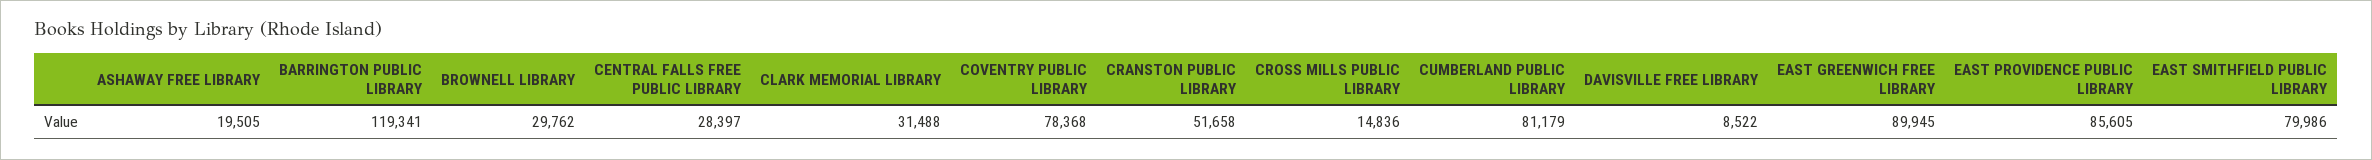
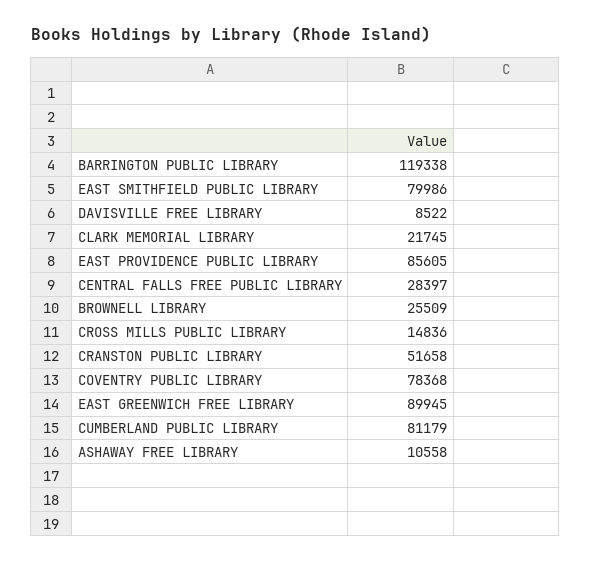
ASHAWAY FREE LIBRARY: 19505 -> 10558
BARRINGTON PUBLIC LIBRARY: 119341 -> 119338
BROWNELL LIBRARY: 29762 -> 25509
CLARK MEMORIAL LIBRARY: 31488 -> 21745

